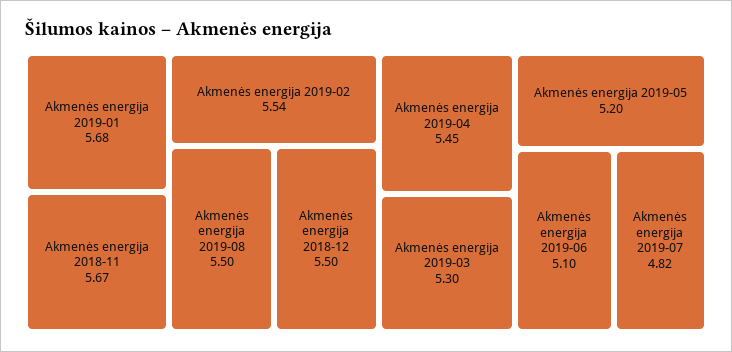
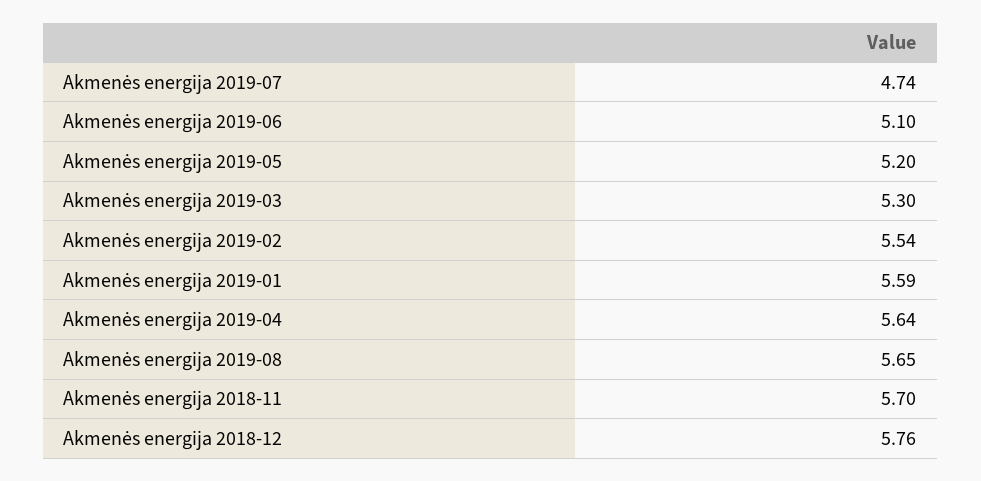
Akmenės energija 2019-01: 5.68 -> 5.59
Akmenės energija 2018-11: 5.67 -> 5.7
Akmenės energija 2019-08: 5.5 -> 5.65
Akmenės energija 2018-12: 5.5 -> 5.76
Akmenės energija 2019-04: 5.45 -> 5.64
Akmenės energija 2019-07: 4.82 -> 4.74

